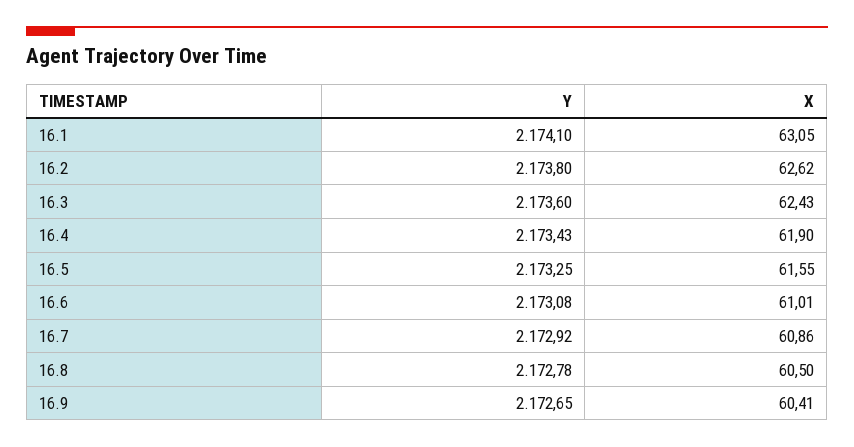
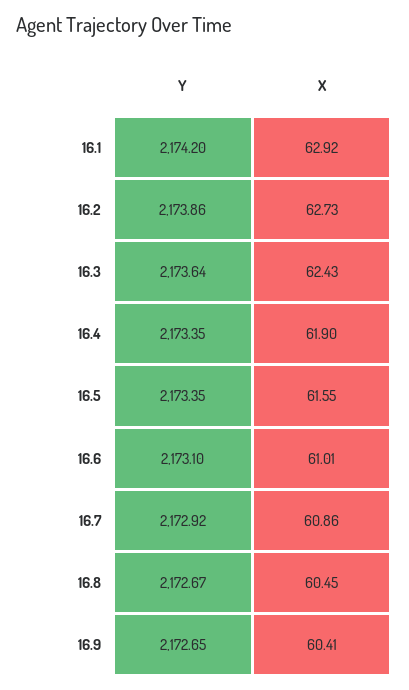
Y, 16.1: 2174.1 -> 2174.2
X, 16.1: 63.05 -> 62.92
Y, 16.2: 2173.8 -> 2173.86
X, 16.2: 62.62 -> 62.73
Y, 16.3: 2173.6 -> 2173.64
Y, 16.4: 2173.43 -> 2173.35
Y, 16.5: 2173.25 -> 2173.35
Y, 16.6: 2173.08 -> 2173.1
Y, 16.8: 2172.78 -> 2172.67
X, 16.8: 60.5 -> 60.45

